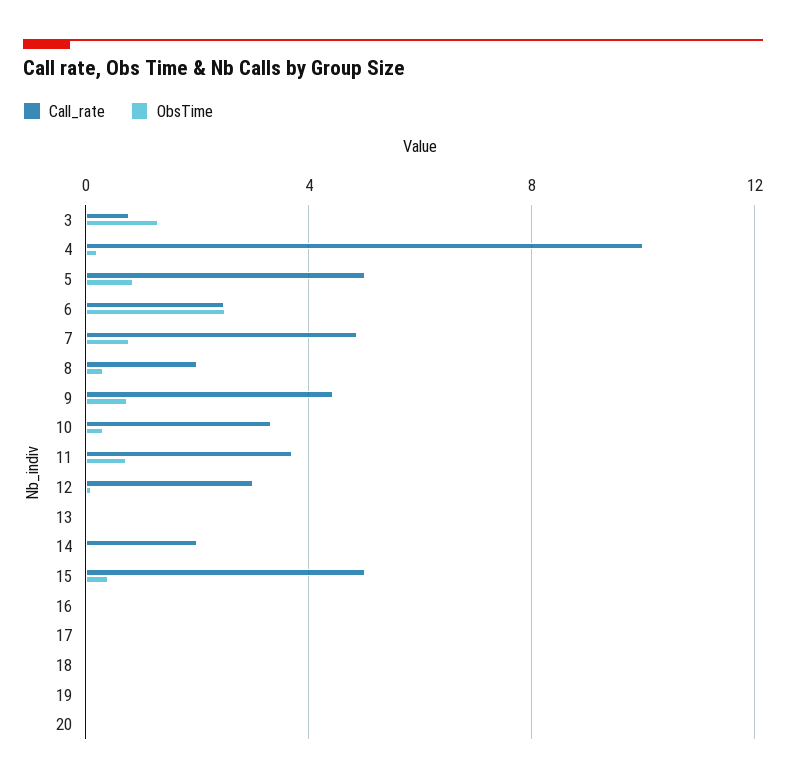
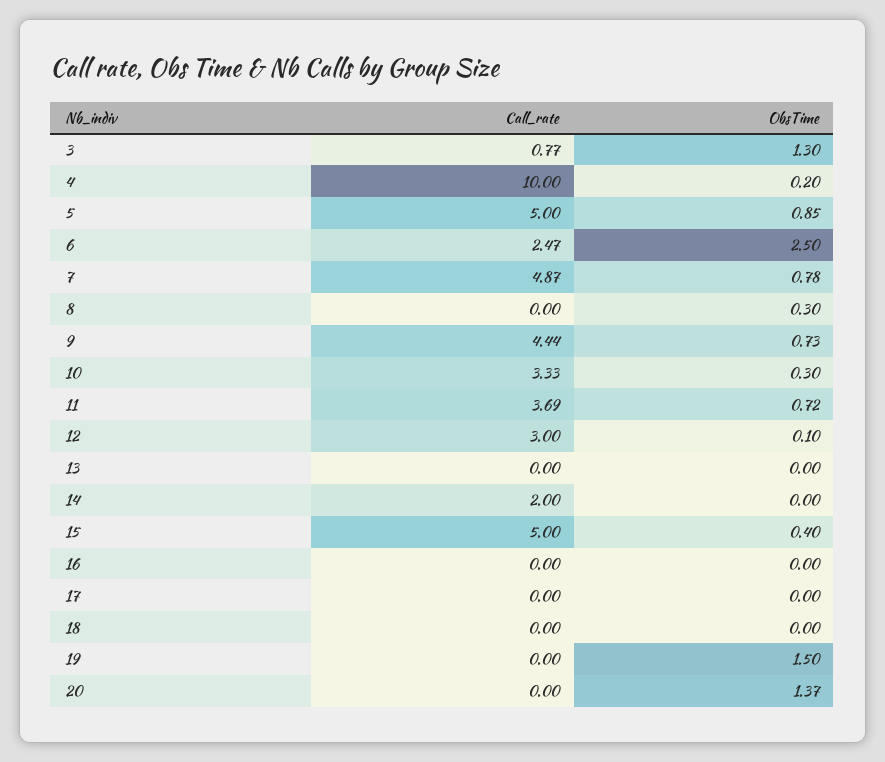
Call_rate, 8: 2 -> 0
ObsTime, 19: 0 -> 1.5
ObsTime, 20: 0 -> 1.37

